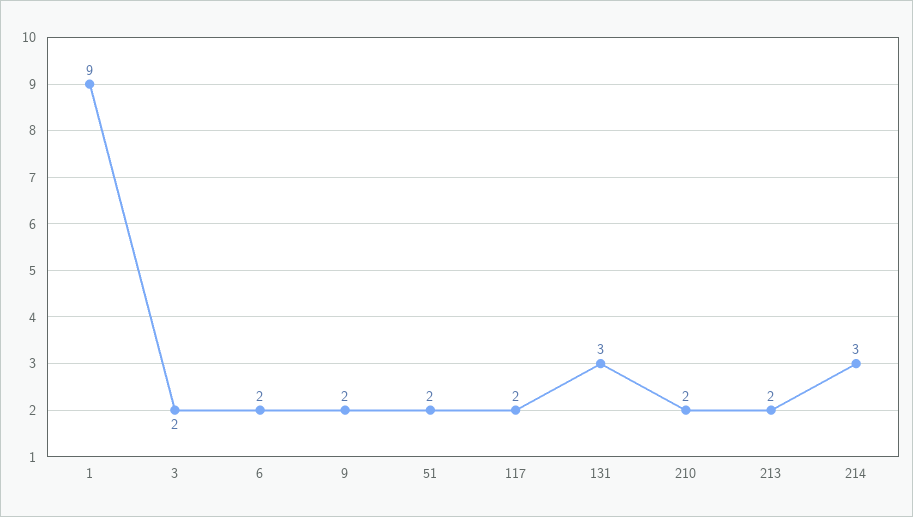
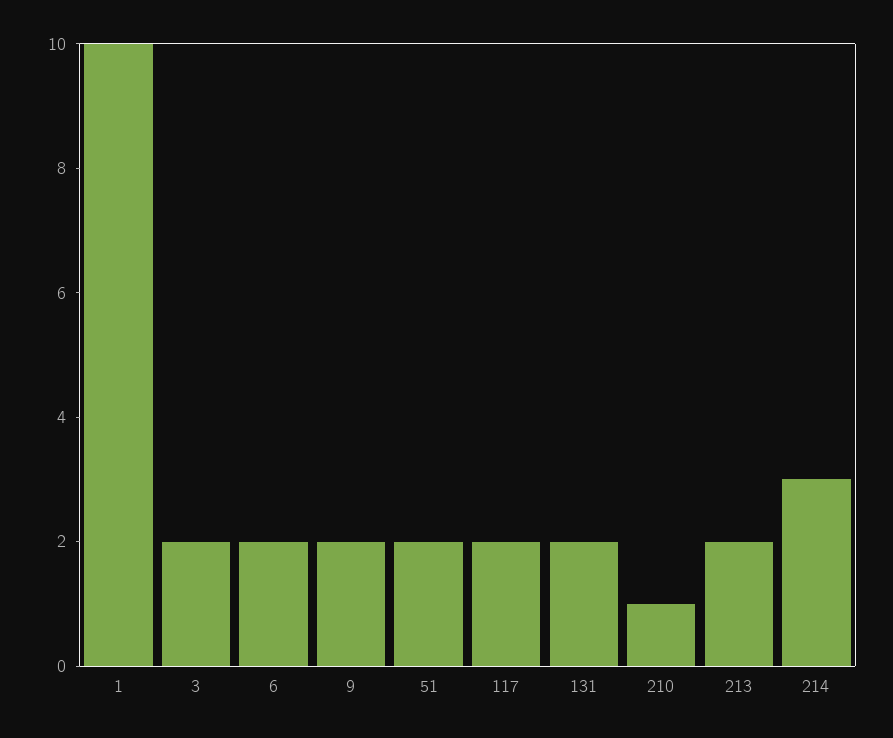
1: 9 -> 10
131: 3 -> 2
210: 2 -> 1

